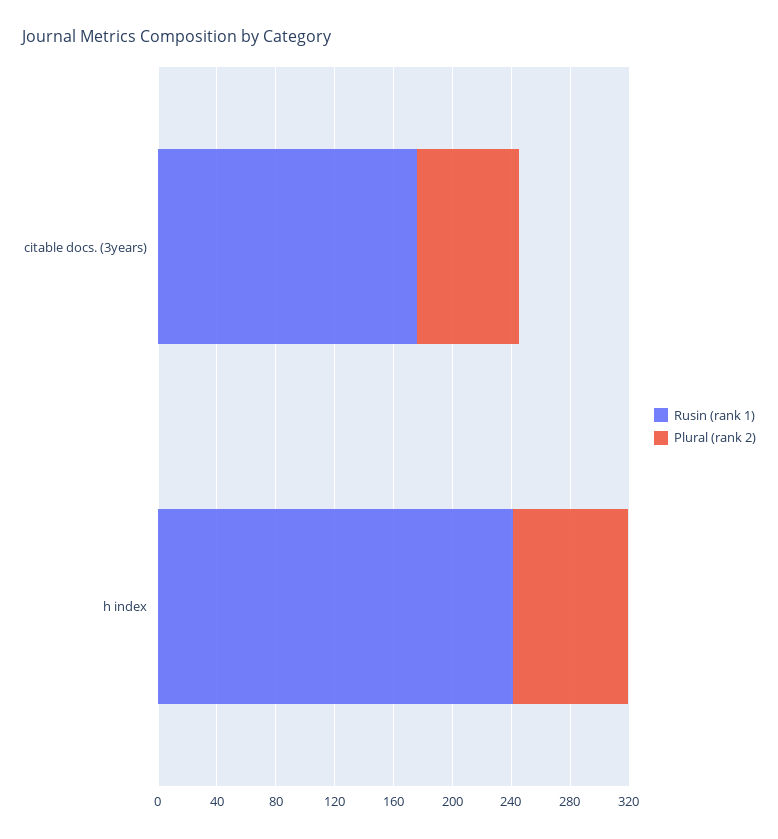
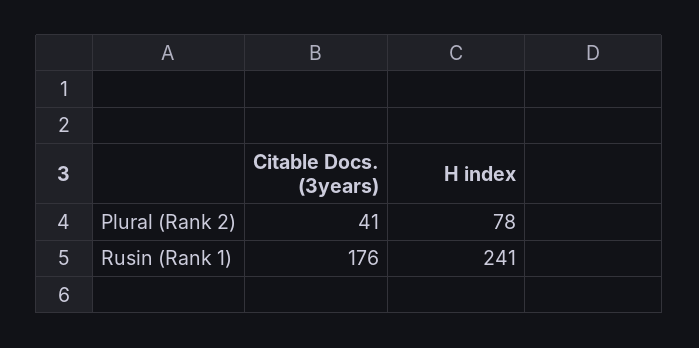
Plural (rank 2), citable docs. (3years): 70 -> 41

